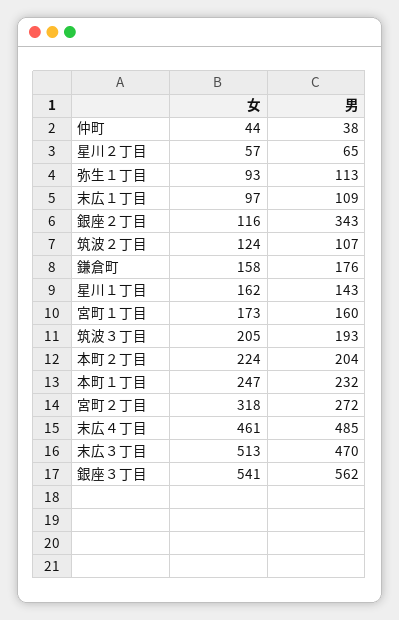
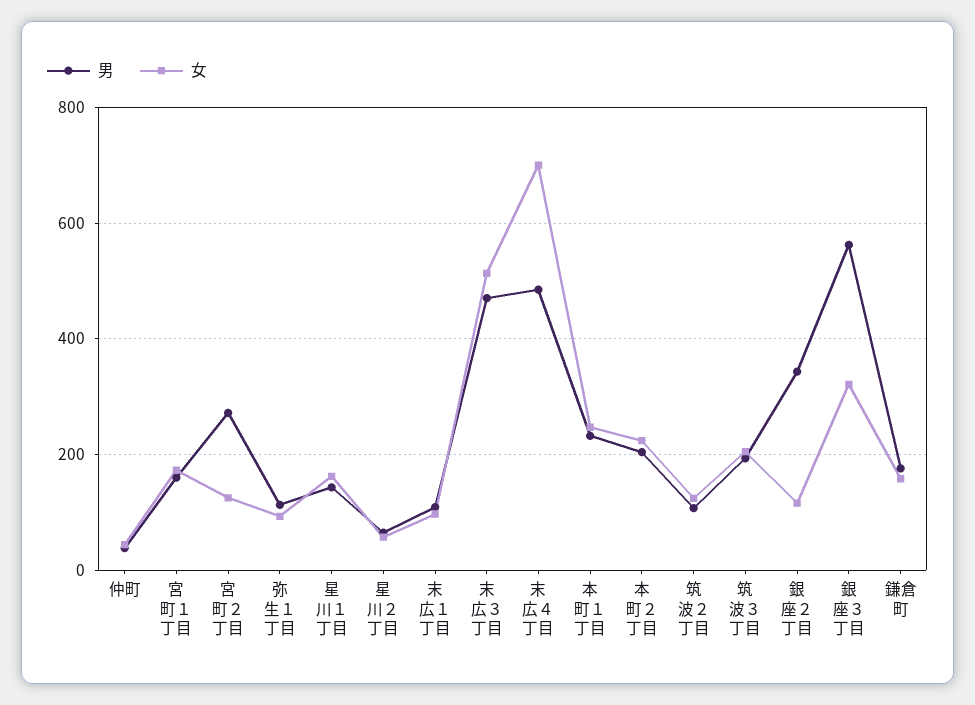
女, 宮町２丁目: 318 -> 120
女, 末広４丁目: 461 -> 700
女, 銀座３丁目: 541 -> 320

